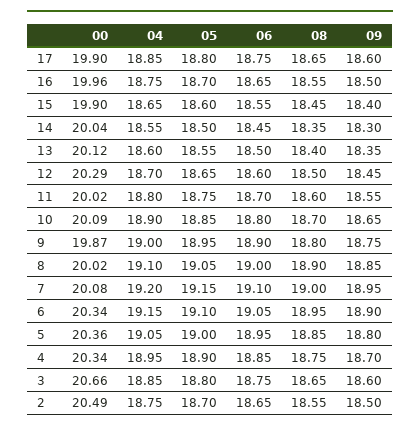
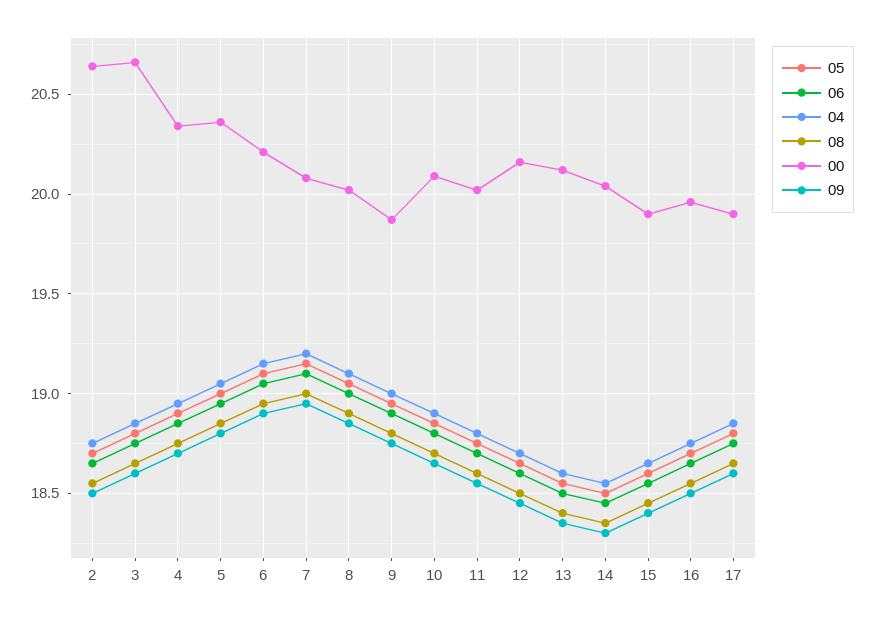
00, 12: 20.29 -> 20.15
00, 6: 20.34 -> 20.2
00, 2: 20.49 -> 20.65

